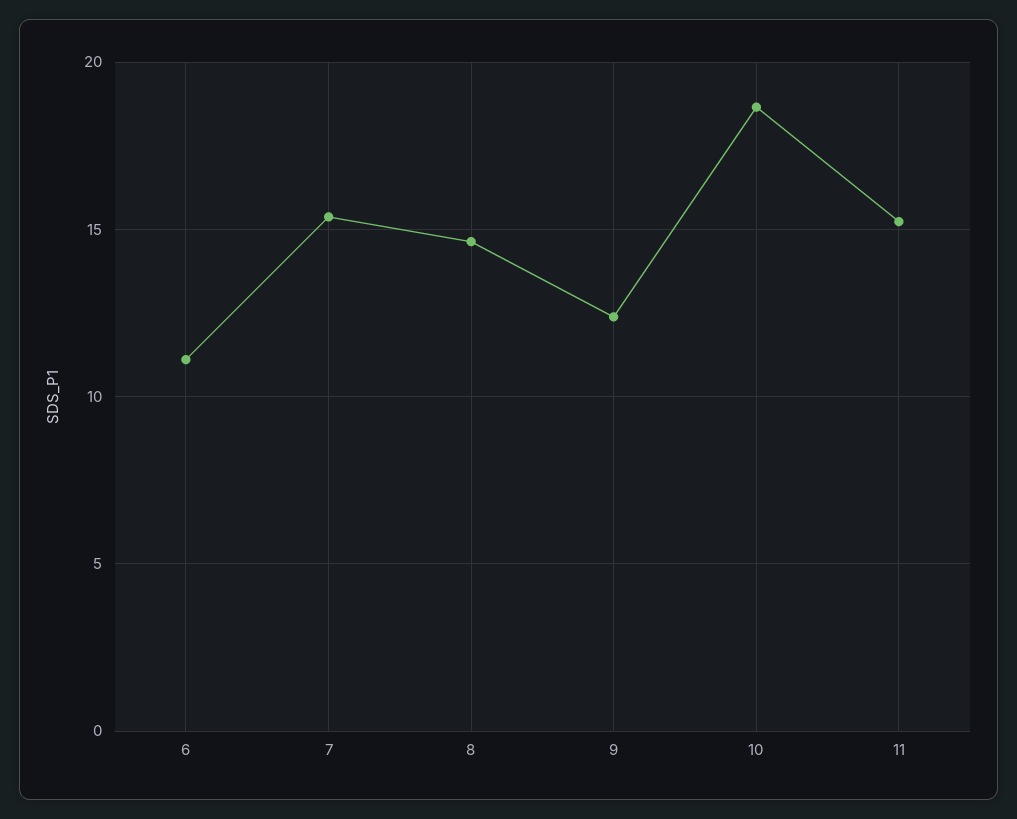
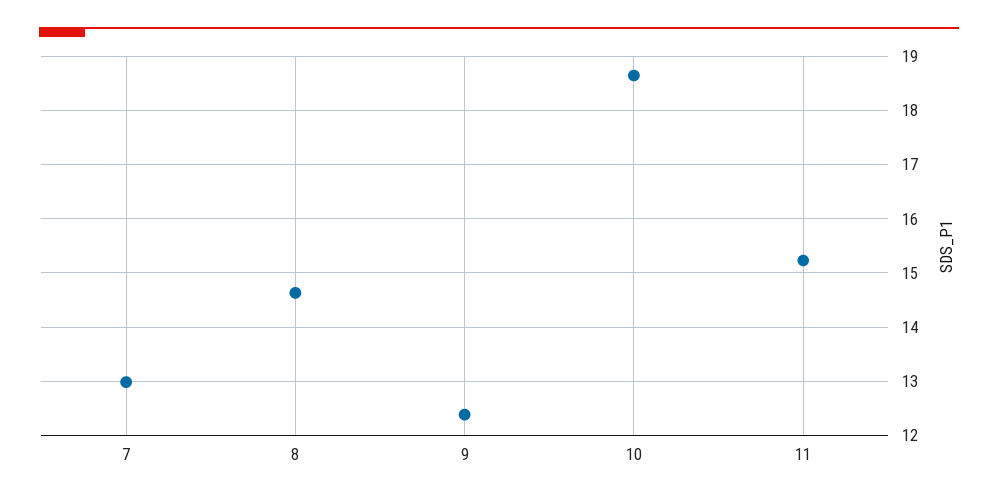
6: 11 -> none
7: 15.5 -> 13

